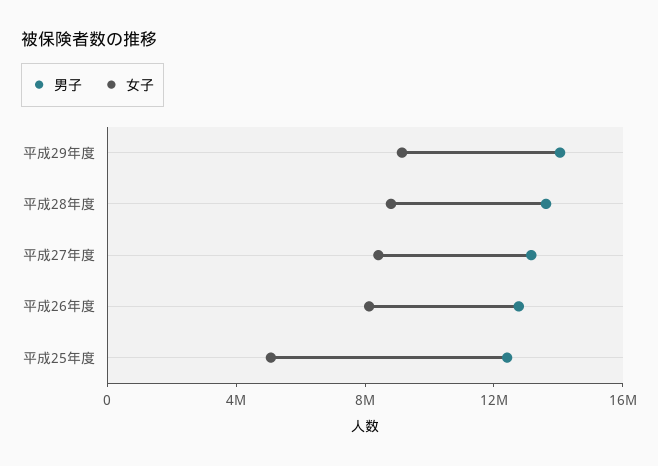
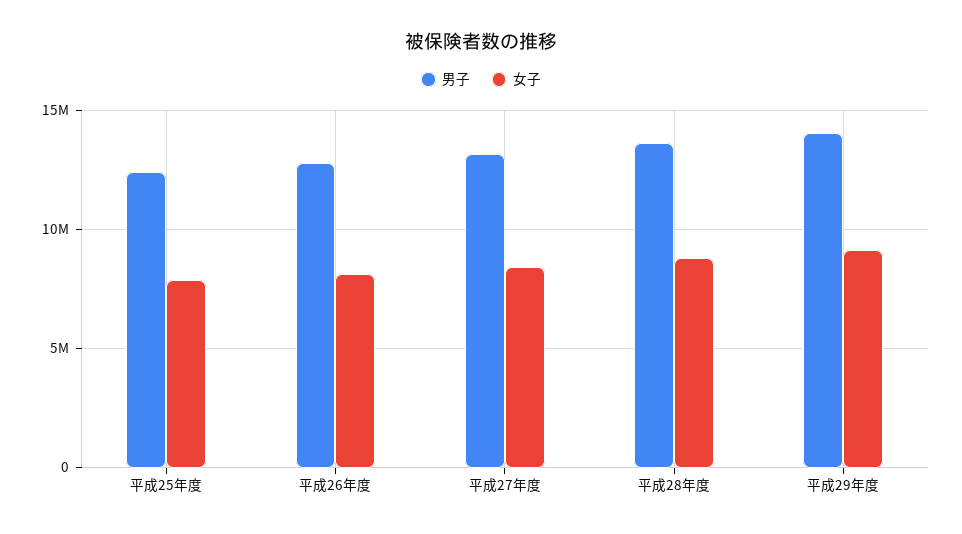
女子, 平成25年度: 5000000 -> 8000000

